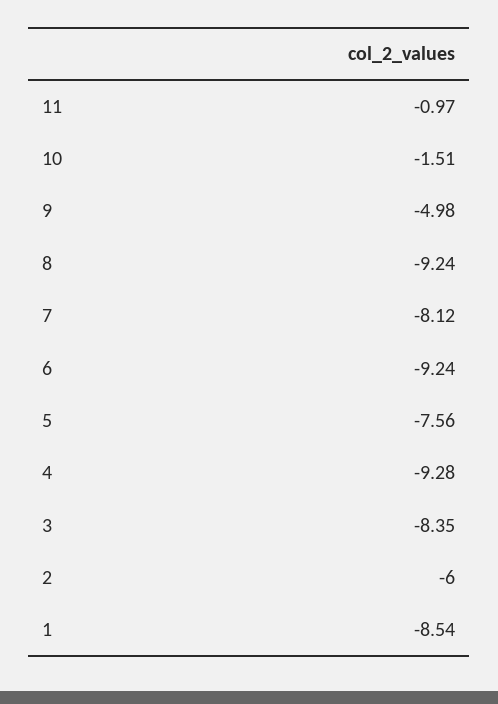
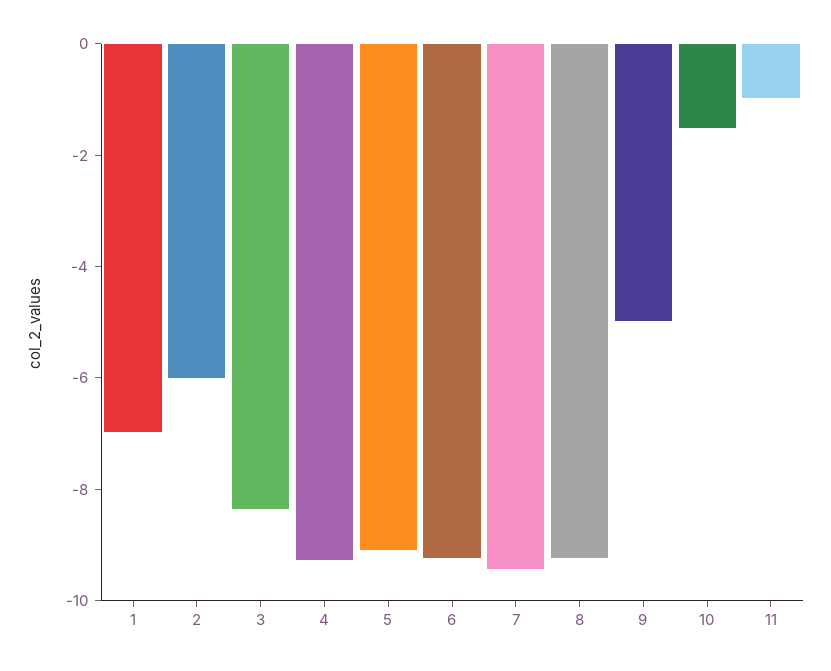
7: -8.12 -> -9.5
5: -7.56 -> -9
1: -8.54 -> -7

